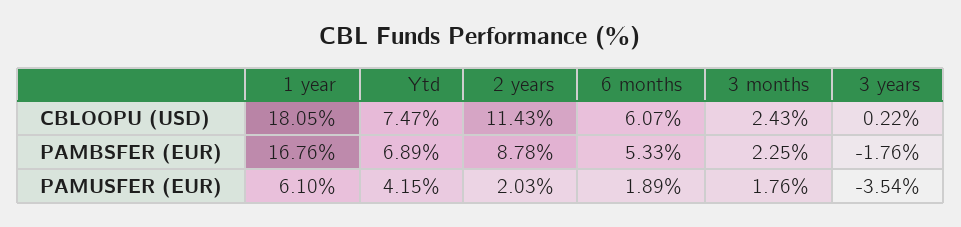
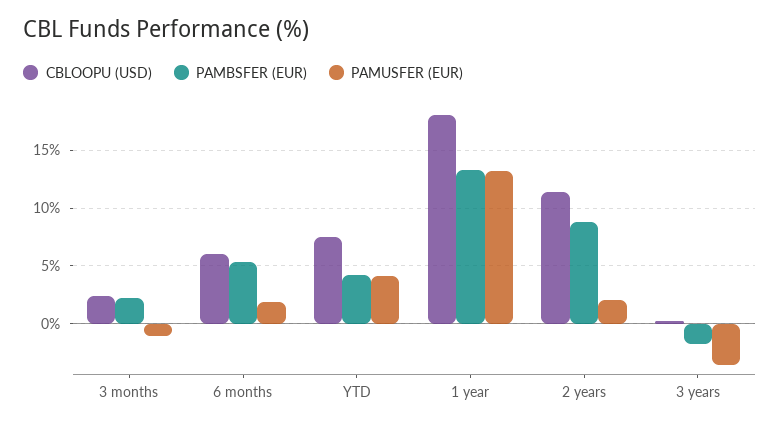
PAMBSFER (EUR), 1 year: 16.76 -> 13
PAMBSFER (EUR), Ytd: 6.89 -> 4
PAMUSFER (EUR), 1 year: 6.1 -> 13
PAMUSFER (EUR), 3 months: 1.76 -> -1

